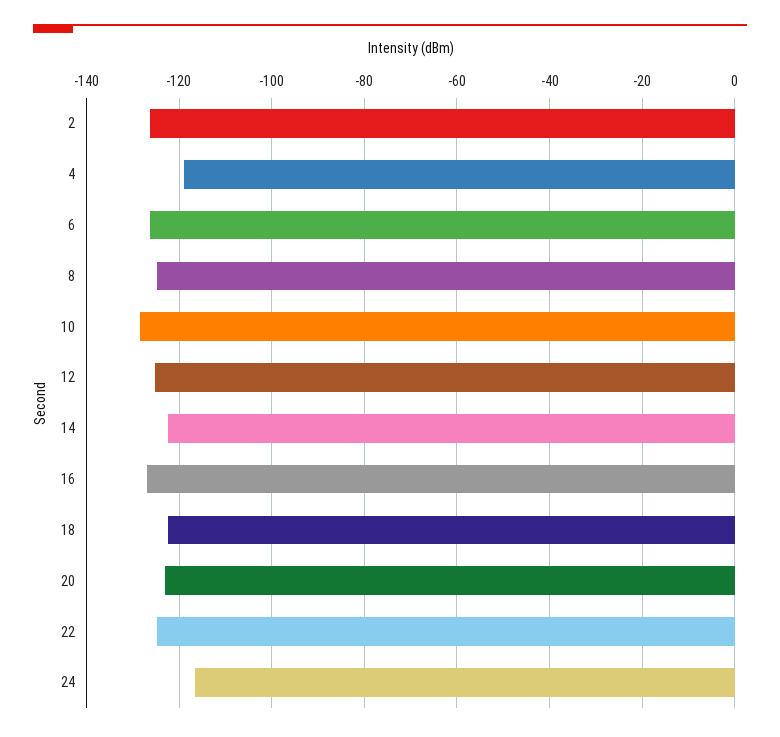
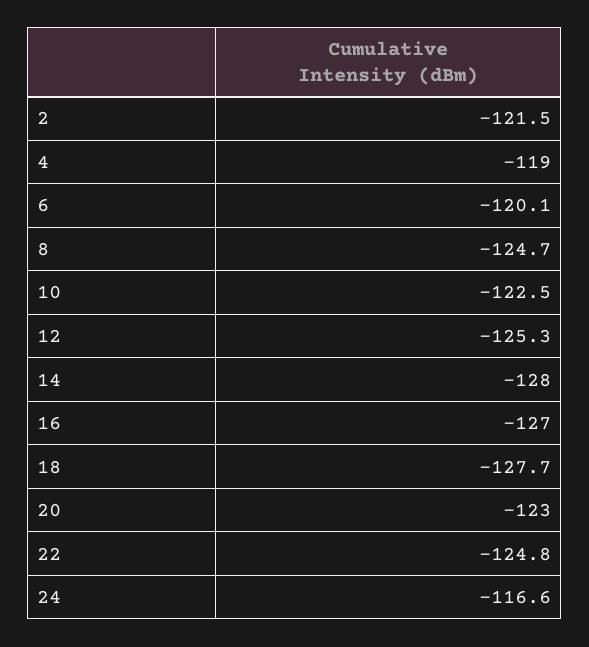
2: -126 -> -121.5
6: -126 -> -120.1
10: -128 -> -122.5
14: -122 -> -128
18: -122 -> -127.7

